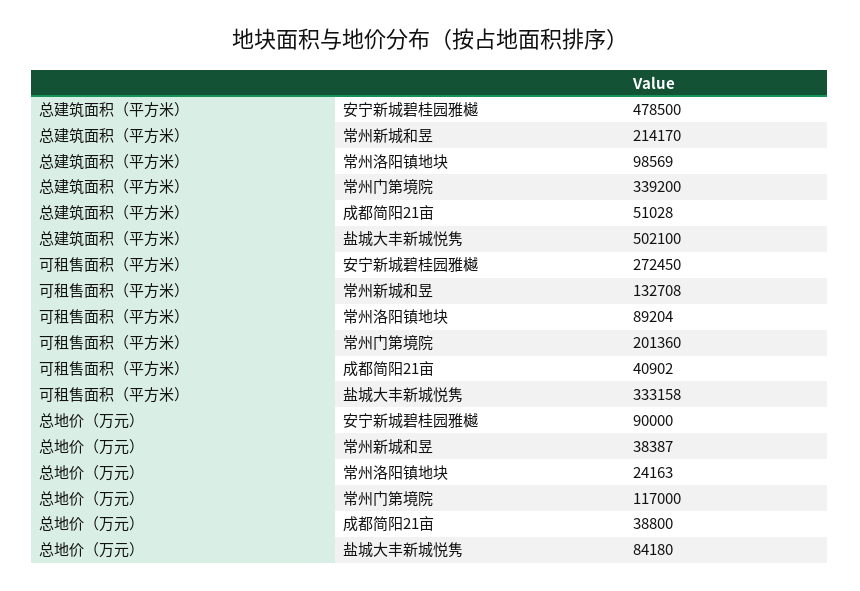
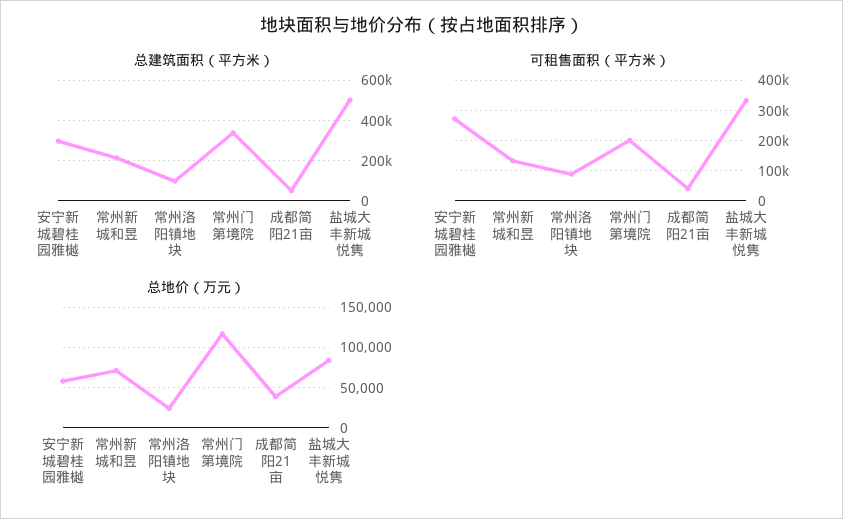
总建筑面积（平方米）, 安宁新城碧桂园雅樾: 478500 -> 300000
总地价（万元）, 安宁新城碧桂园雅樾: 90000 -> 60000
总地价（万元）, 常州新城和昱: 38387 -> 70000

